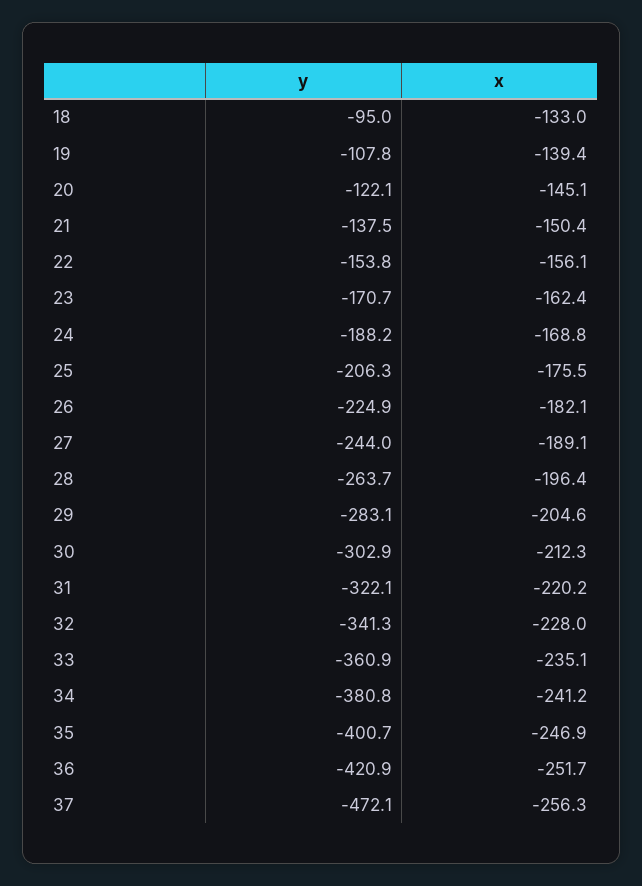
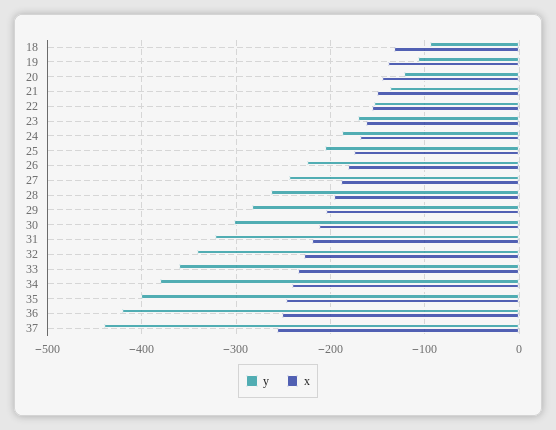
y, 37: -472.1 -> -440

